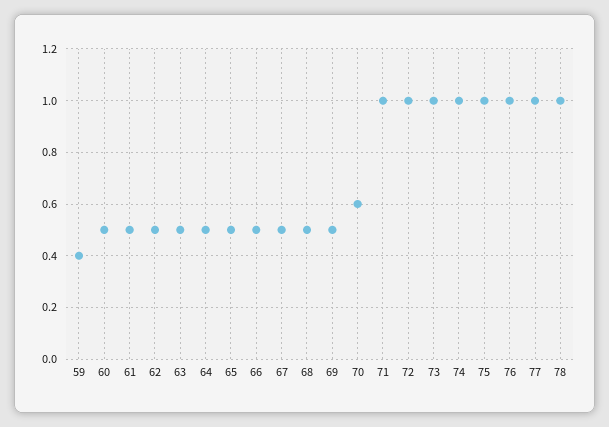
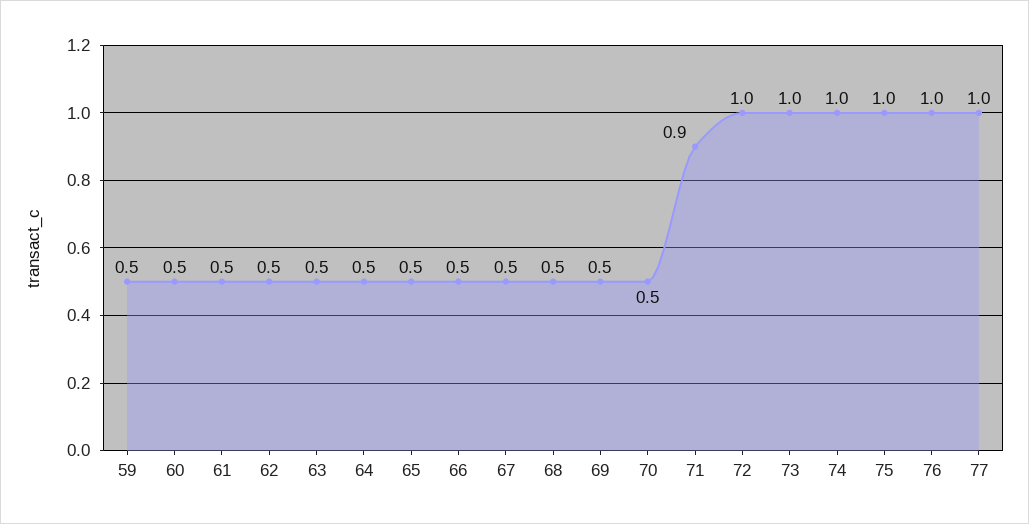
59: 0.4 -> 0.5
70: 0.6 -> 0.5
71: 1 -> 0.9
78: 1 -> none

